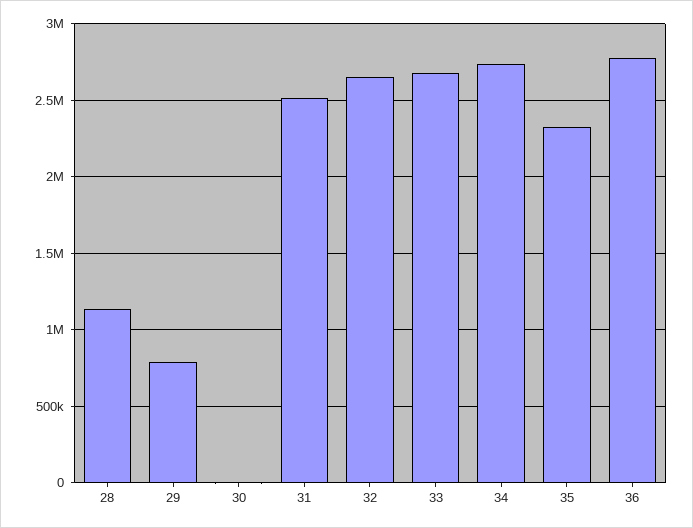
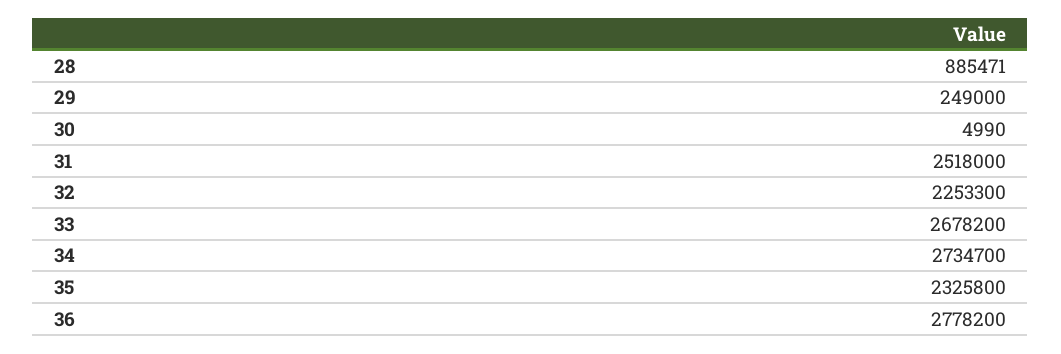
28: 1150000 -> 885471
29: 800000 -> 249000
32: 2650000 -> 2253300

